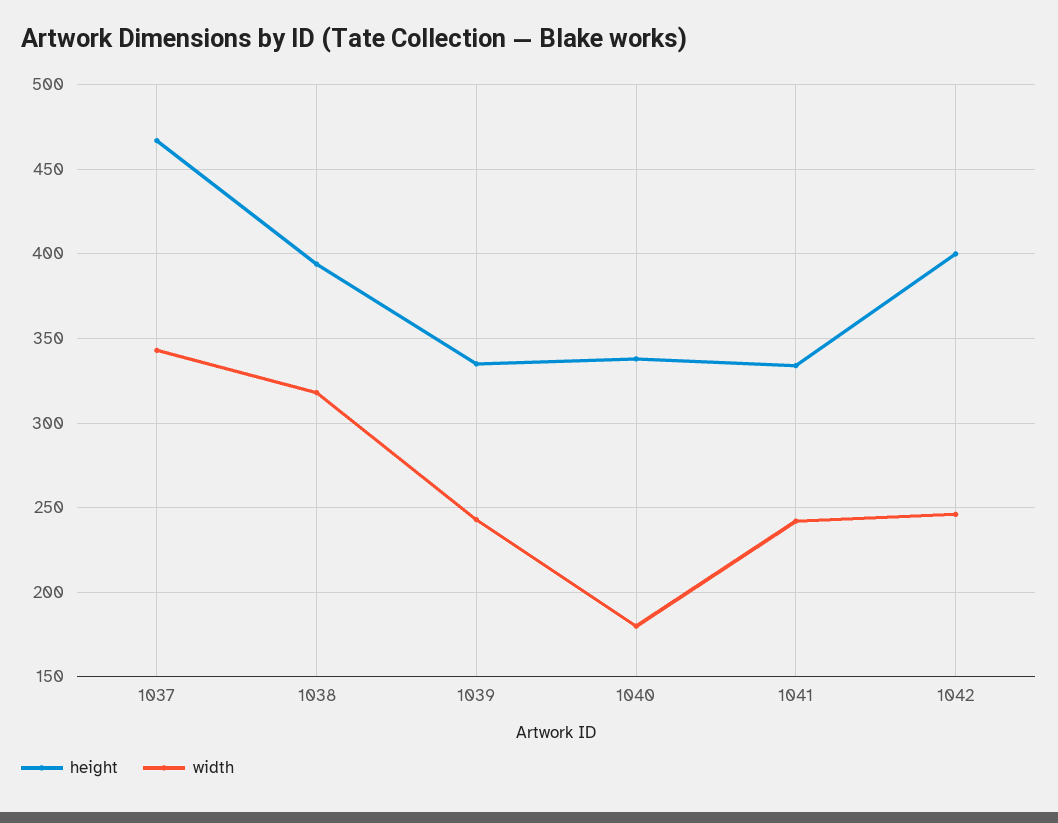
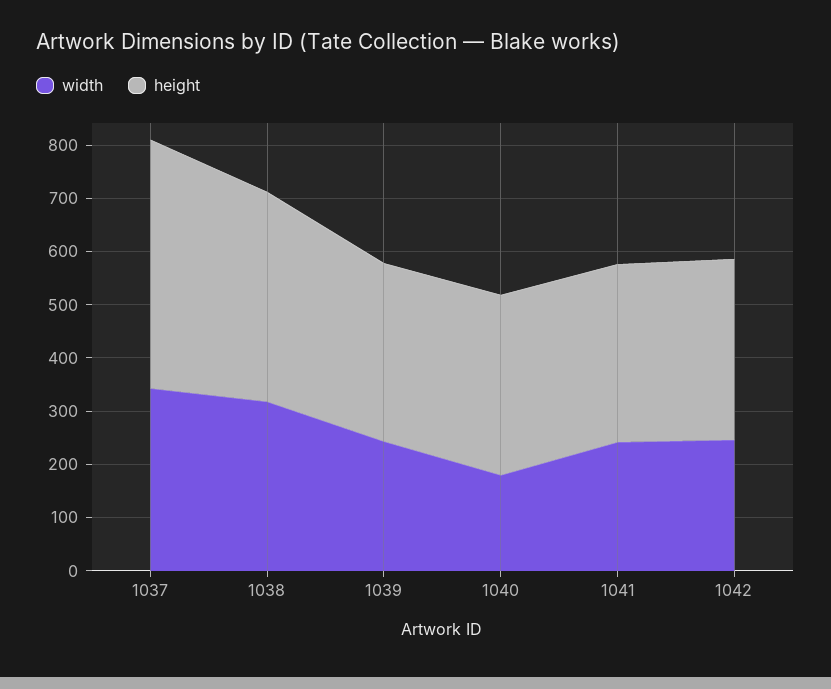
height, 1042: 400 -> 340

